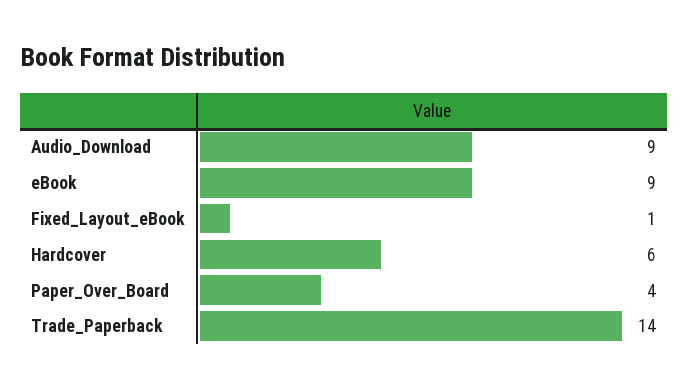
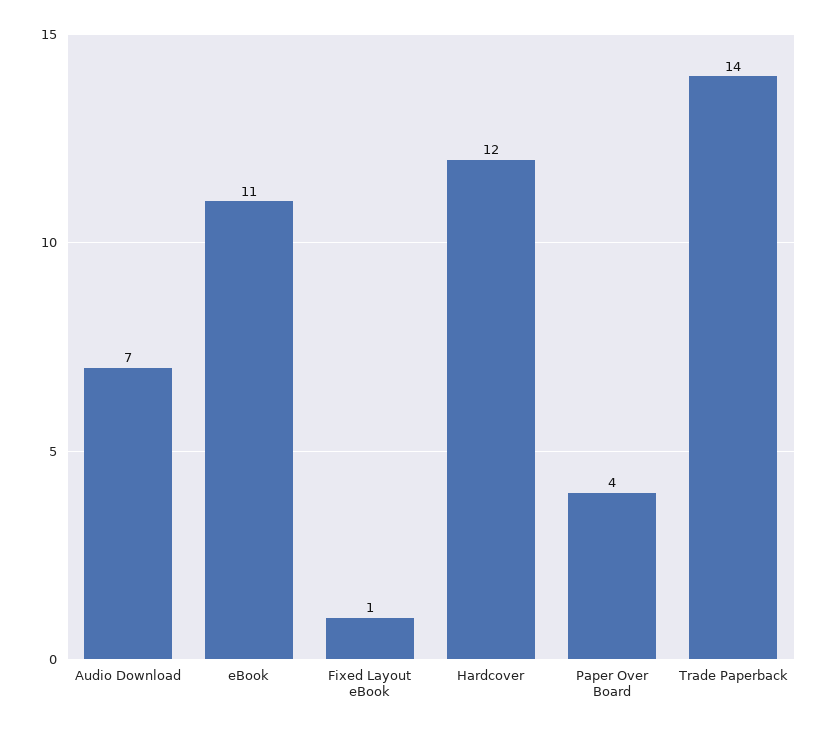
Audio_Download: 9 -> 7
eBook: 9 -> 11
Hardcover: 6 -> 12

